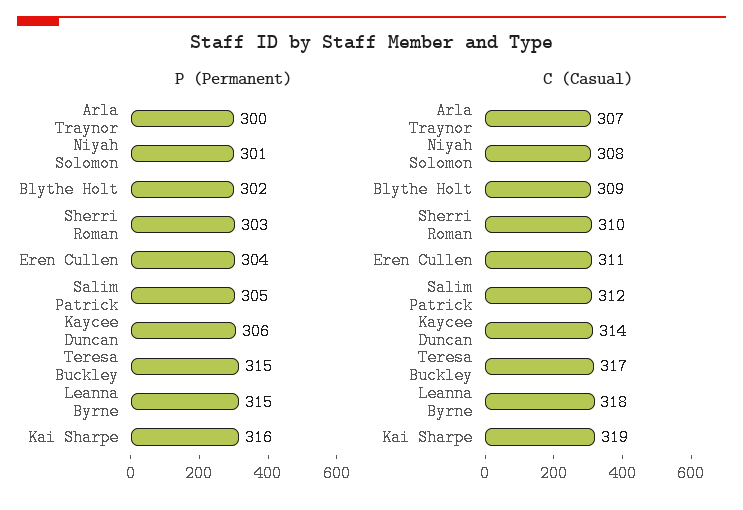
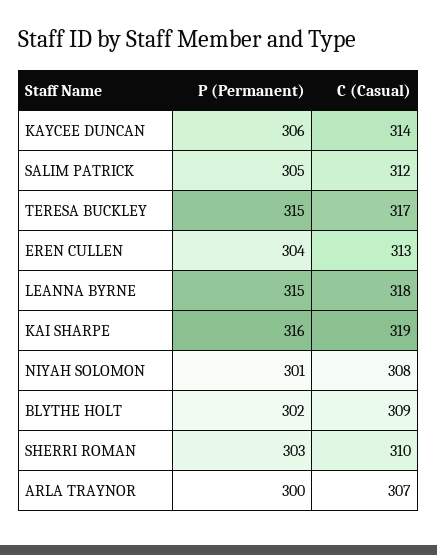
C (Casual), Eren Cullen: 311 -> 313

